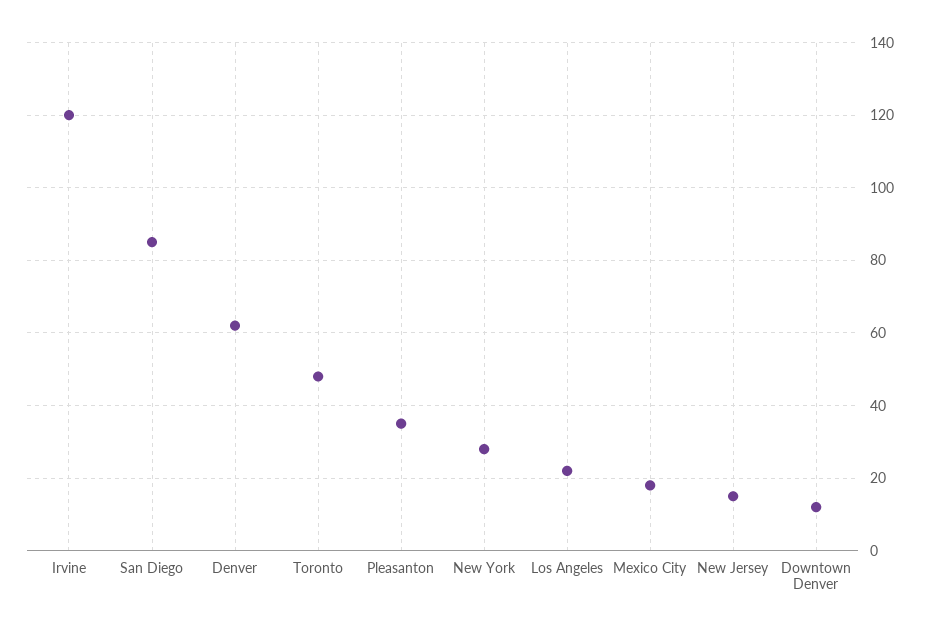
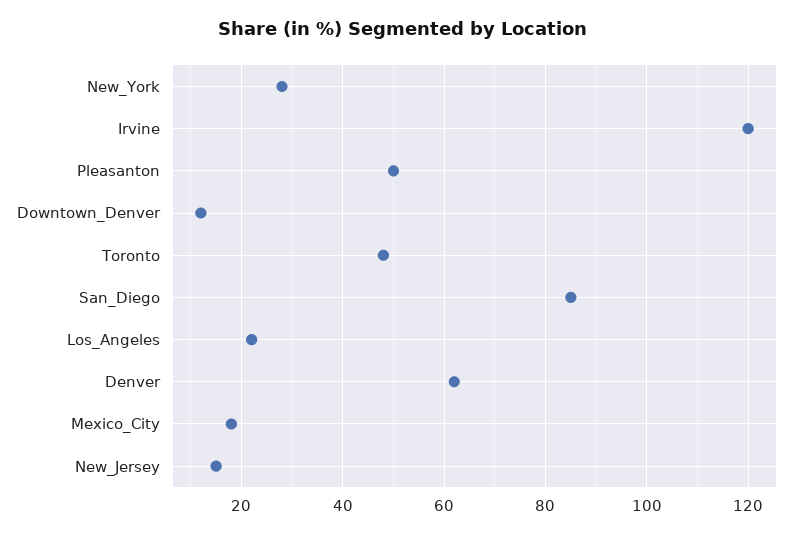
Pleasanton: 35 -> 50

